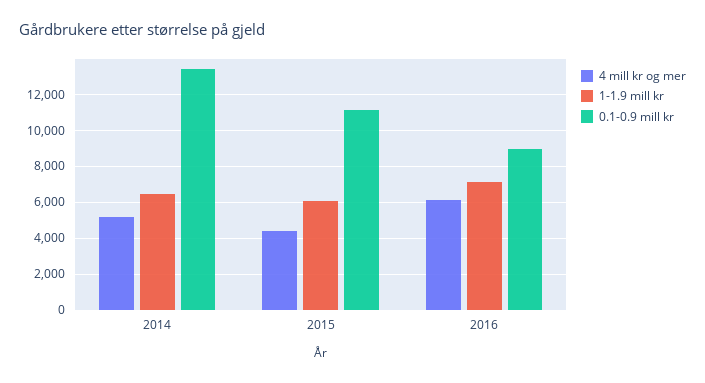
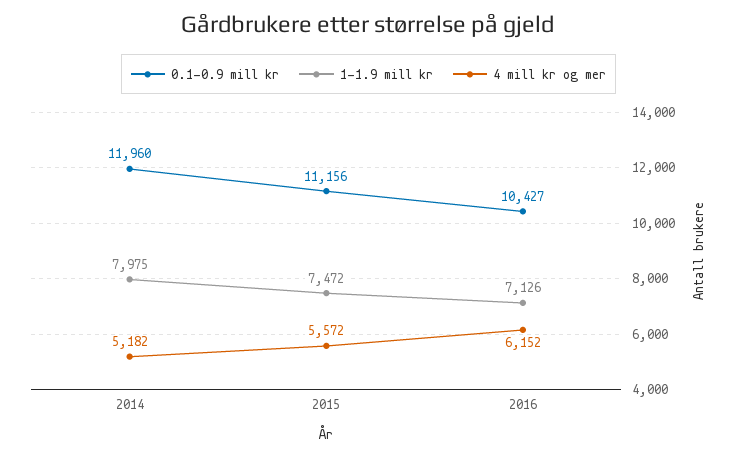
1-1.9 mill kr, 2014: 6500 -> 7975
0.1-0.9 mill kr, 2014: 13500 -> 11960
4 mill kr og mer, 2015: 4500 -> 5572
1-1.9 mill kr, 2015: 6000 -> 7472
0.1-0.9 mill kr, 2016: 9000 -> 10427

